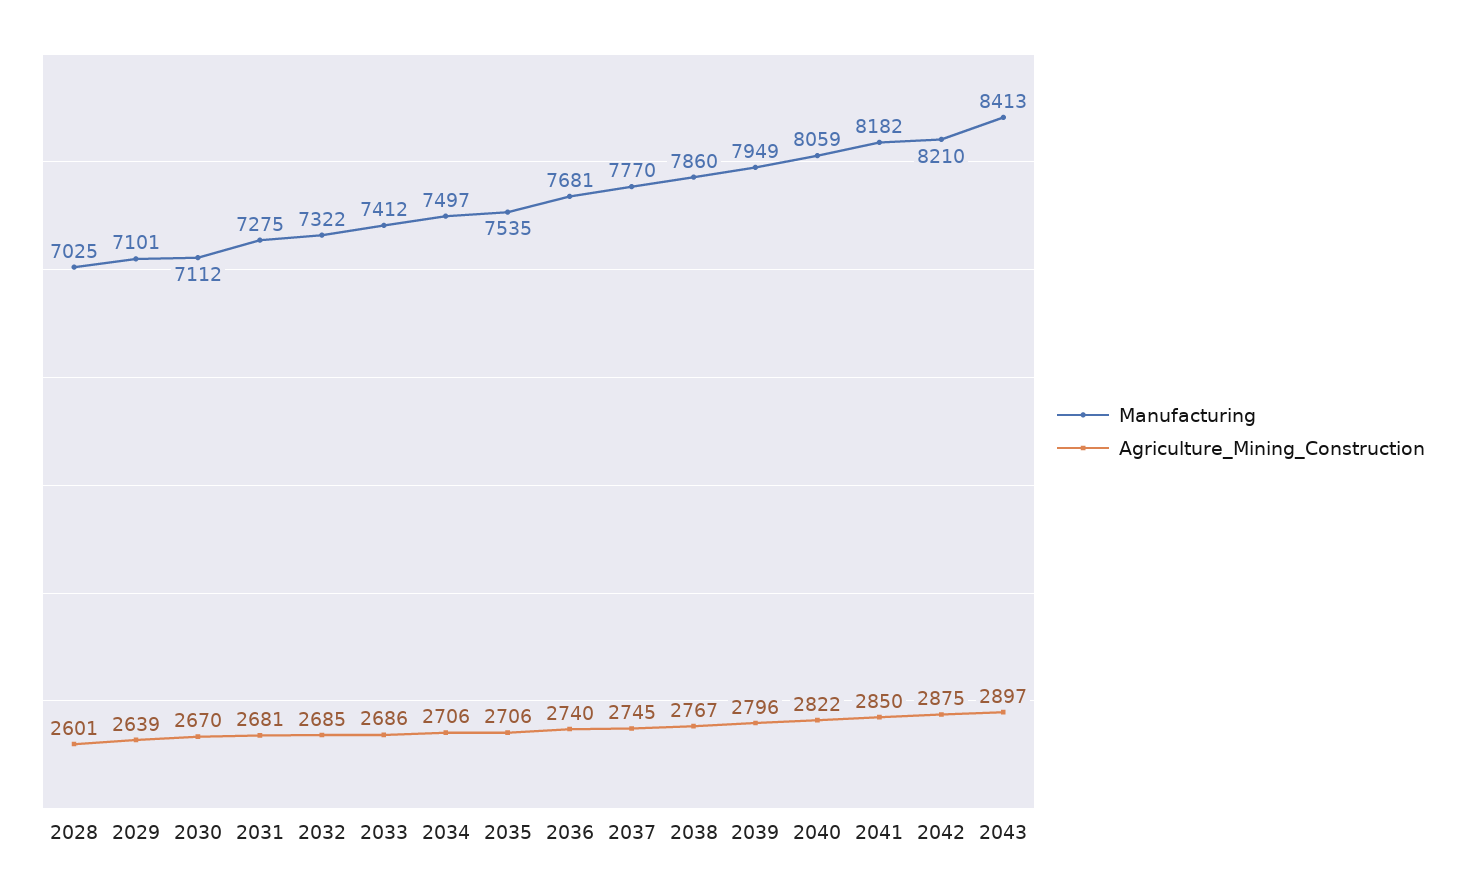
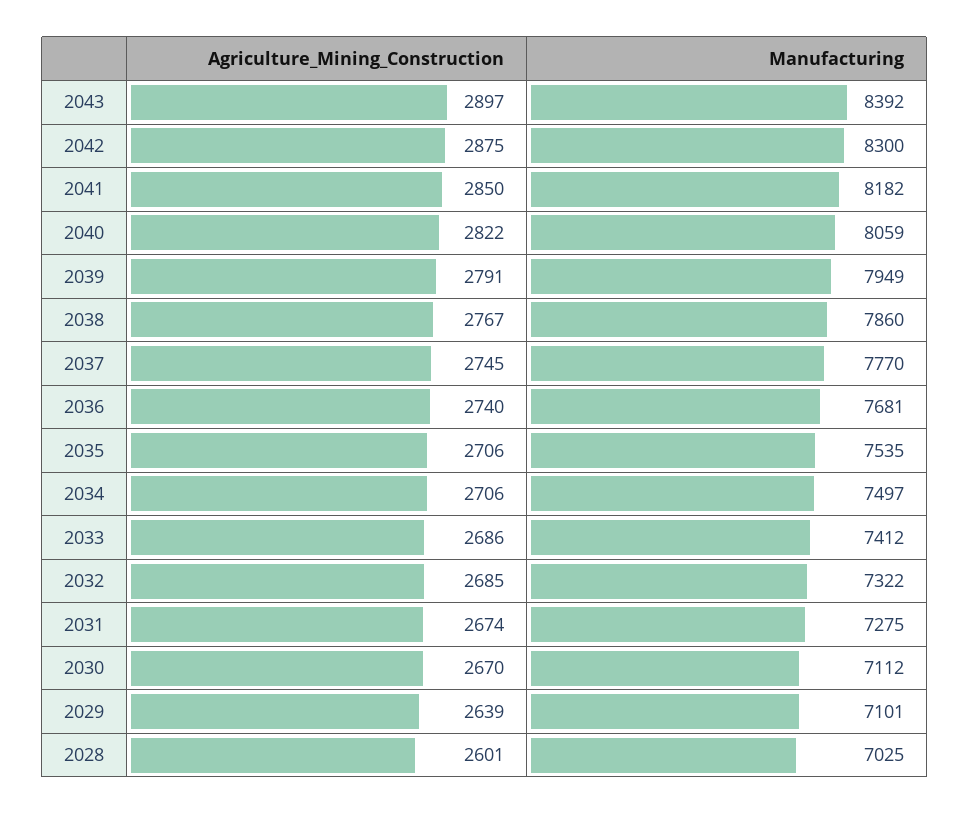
Agriculture_Mining_Construction, 2031: 2681 -> 2674
Agriculture_Mining_Construction, 2039: 2796 -> 2791
Manufacturing, 2042: 8210 -> 8300
Manufacturing, 2043: 8413 -> 8392

